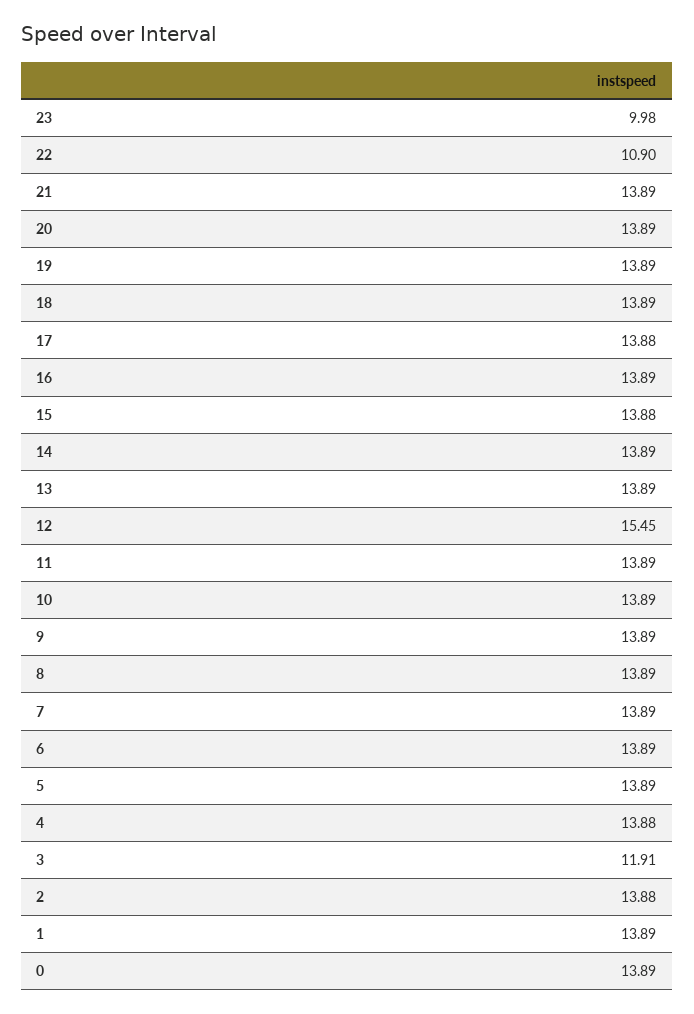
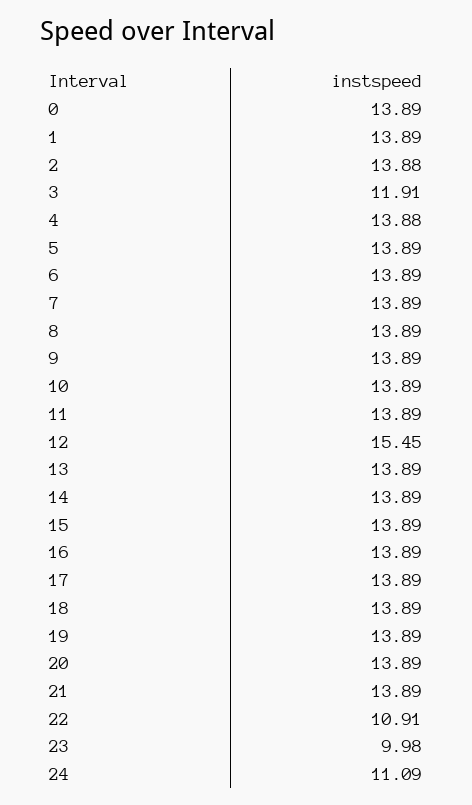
22: 10.9 -> 10.91
17: 13.88 -> 13.89
15: 13.88 -> 13.89
24: none -> 11.09

